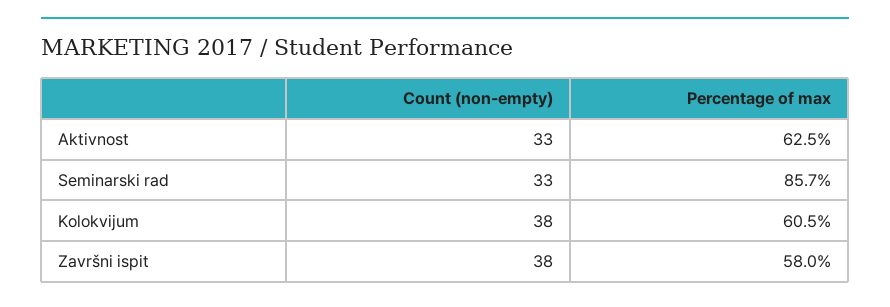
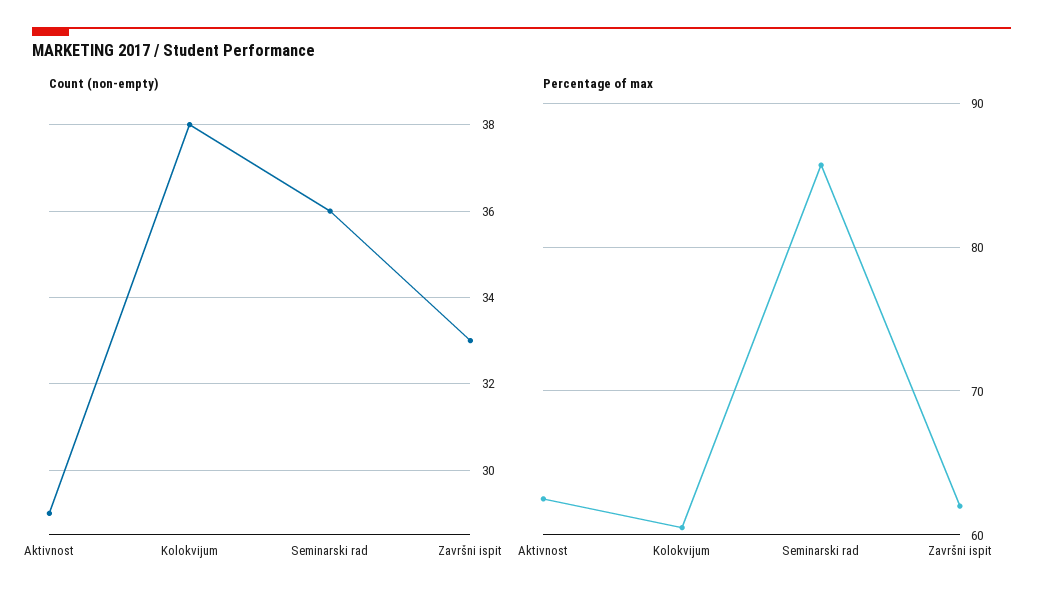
Count (non-empty), Aktivnost: 33 -> 29
Count (non-empty), Seminarski rad: 33 -> 36
Count (non-empty), Završni ispit: 38 -> 33
Percentage of max, Završni ispit: 58 -> 62

